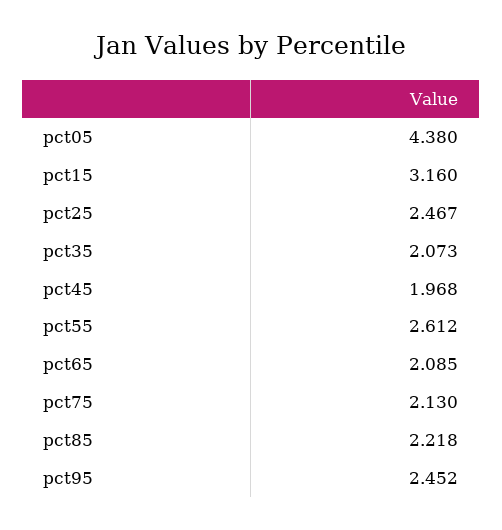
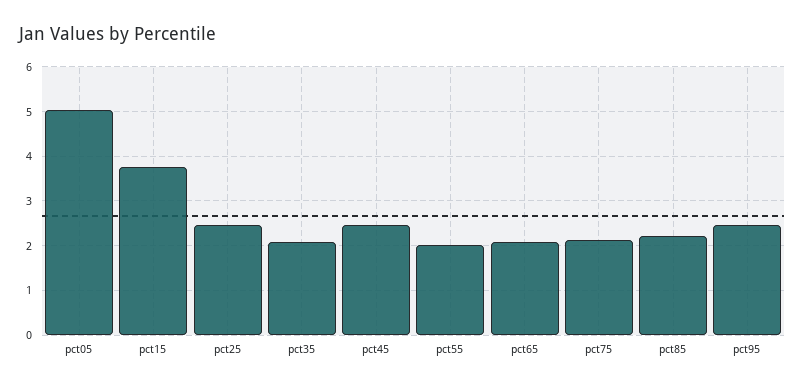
pct05: 4.38 -> 5
pct15: 3.16 -> 3.8
pct45: 1.968 -> 2.4
pct55: 2.612 -> 2

